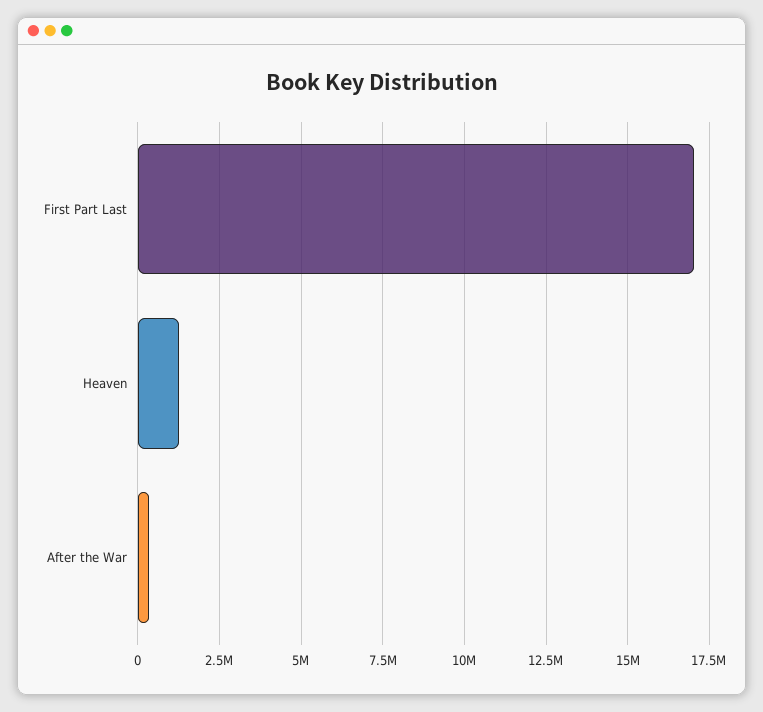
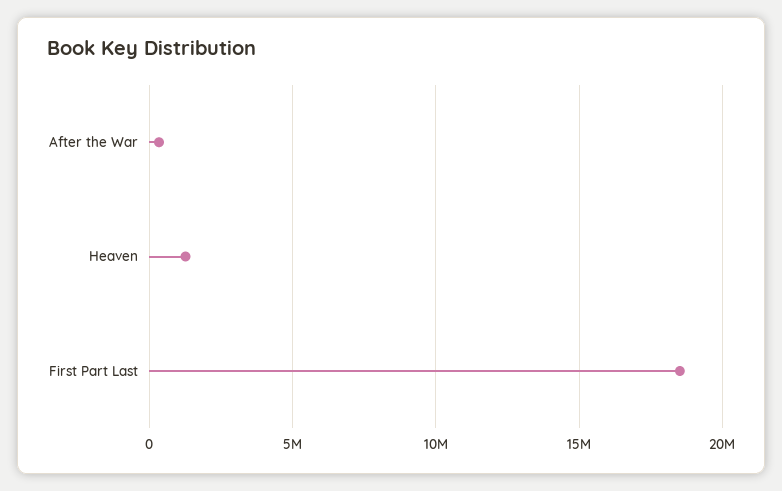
First Part Last: 17000000 -> 18500000

